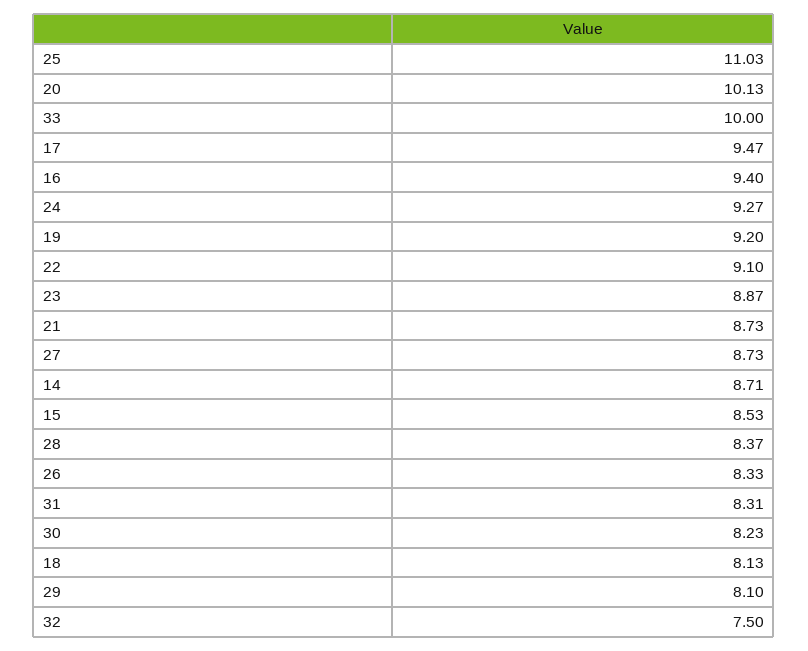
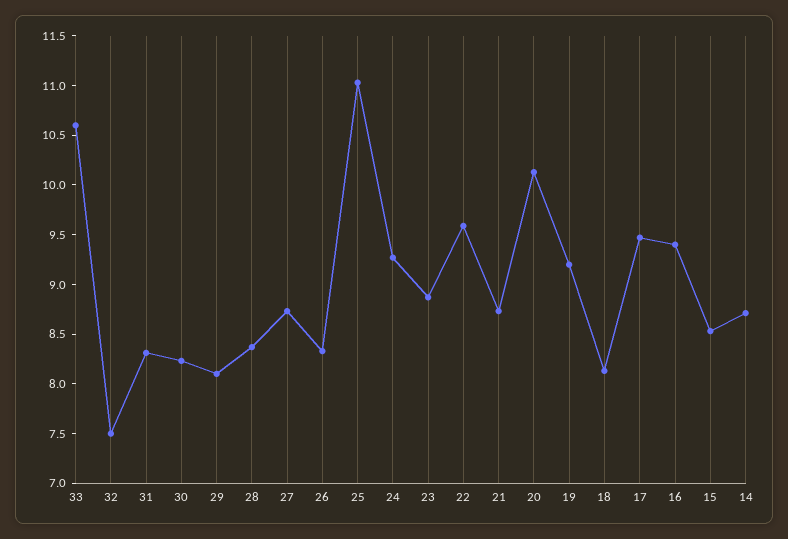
33: 10 -> 10.6
22: 9.1 -> 9.6

